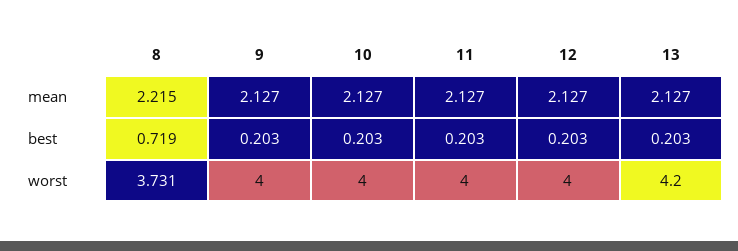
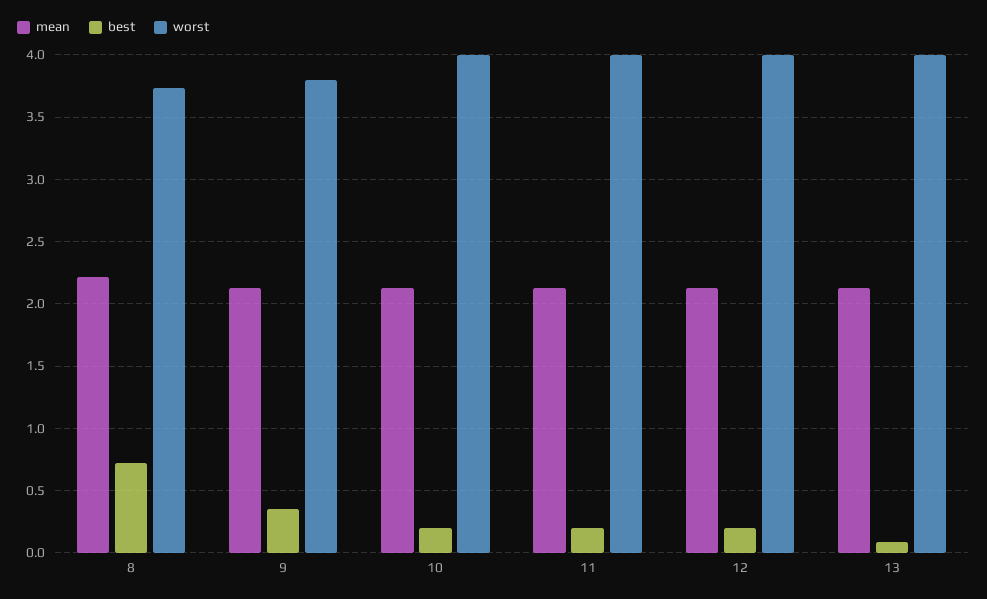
best, 9: 0.203 -> 0.35
best, 13: 0.203 -> 0.1
worst, 9: 4 -> 3.8
worst, 13: 4.2 -> 4

